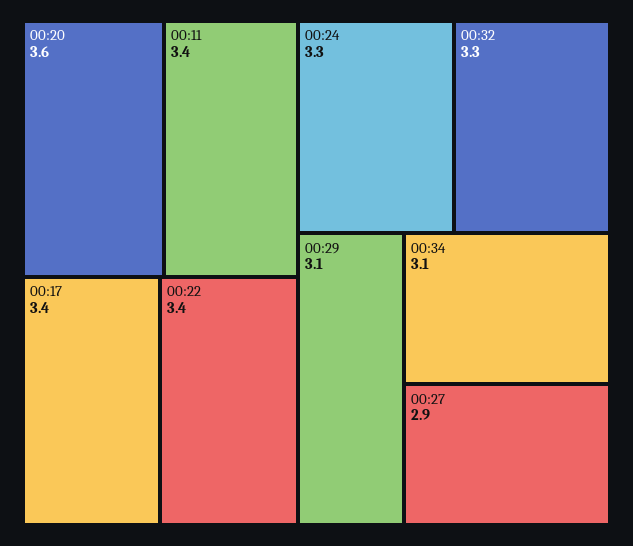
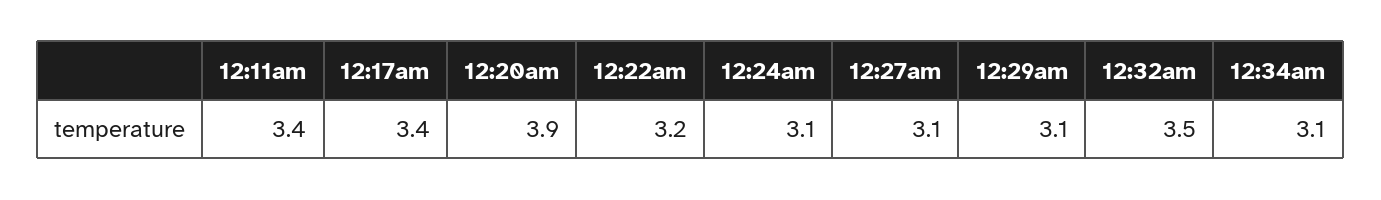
00:20: 3.6 -> 3.9
00:22: 3.4 -> 3.2
00:24: 3.3 -> 3.1
00:32: 3.3 -> 3.5
00:27: 2.9 -> 3.1

